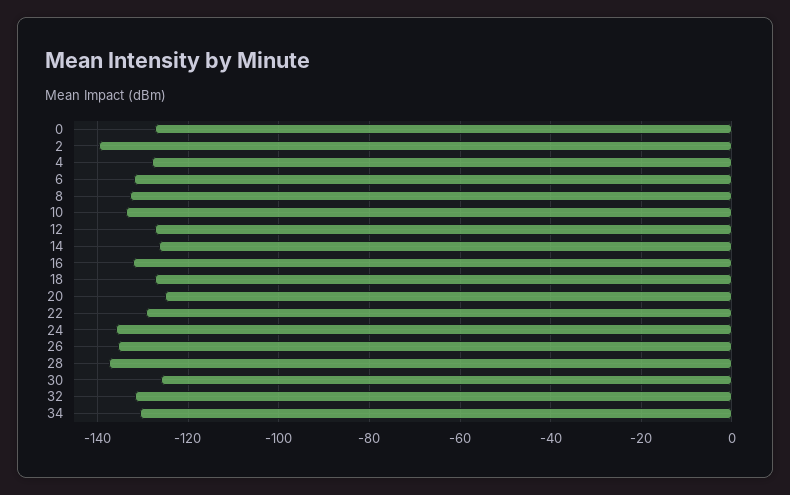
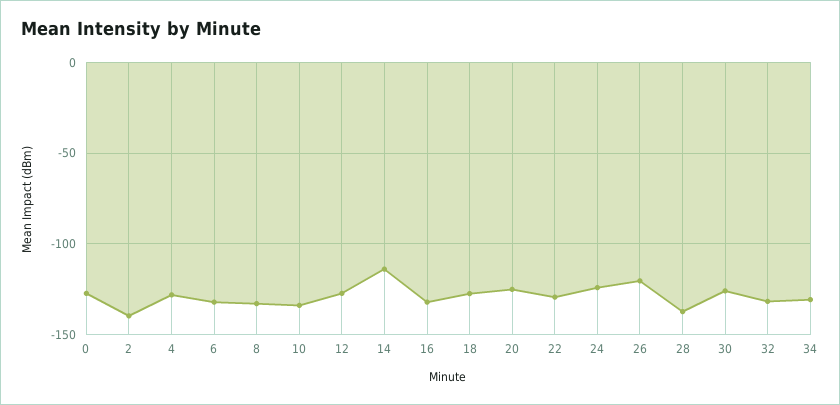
14: -126 -> -115
24: -136 -> -125
26: -136 -> -120

